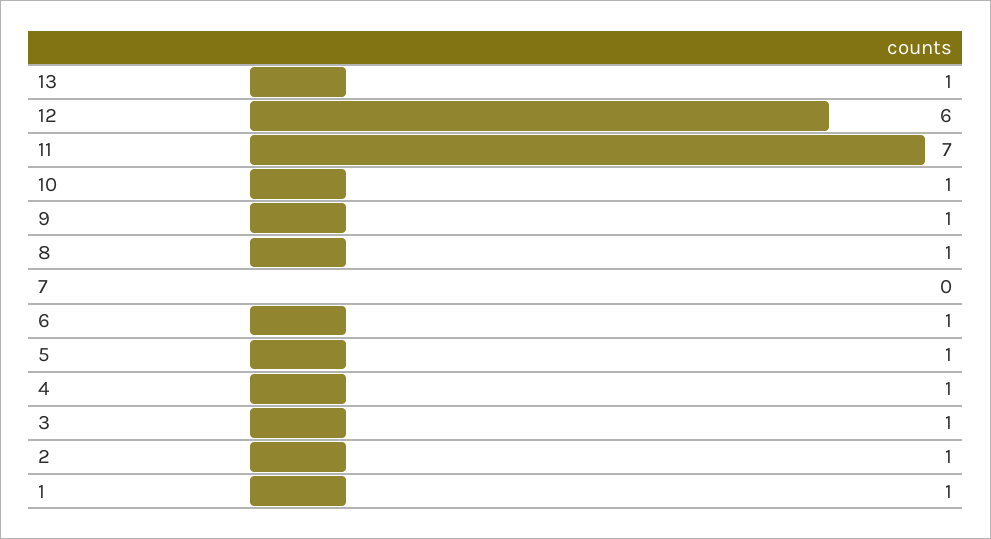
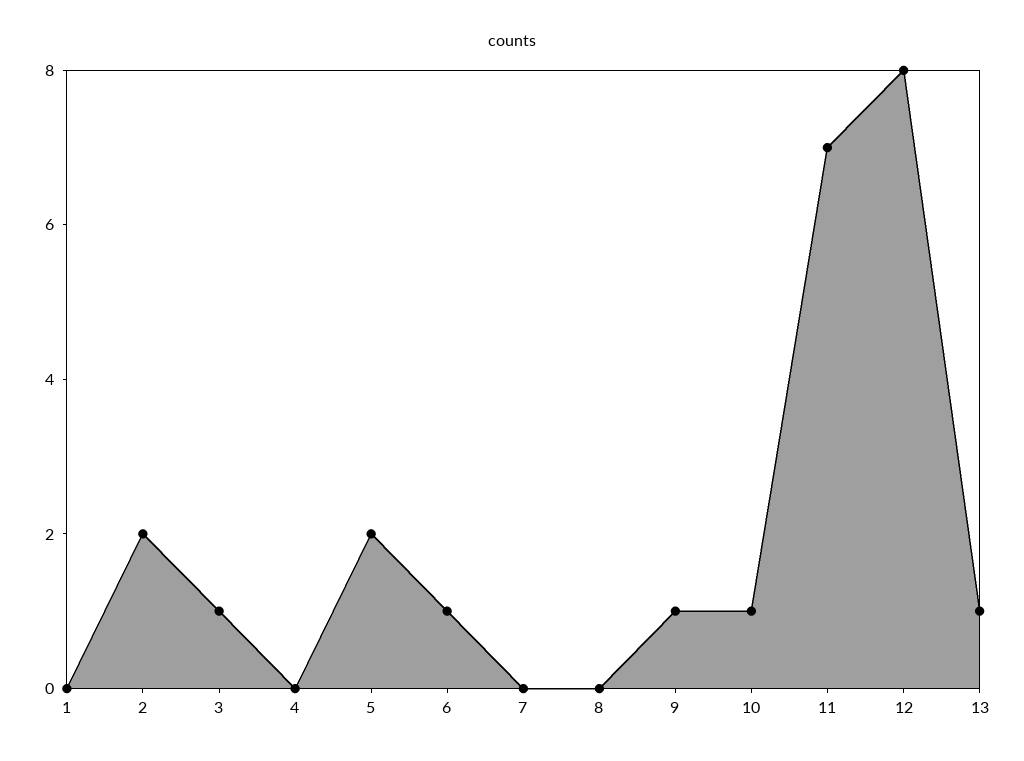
12: 6 -> 8
8: 1 -> 0
5: 1 -> 2
4: 1 -> 0
2: 1 -> 2
1: 1 -> 0

